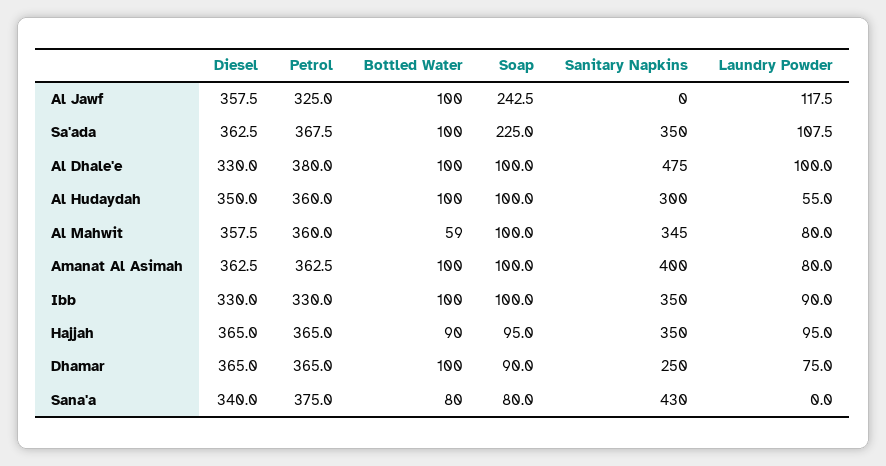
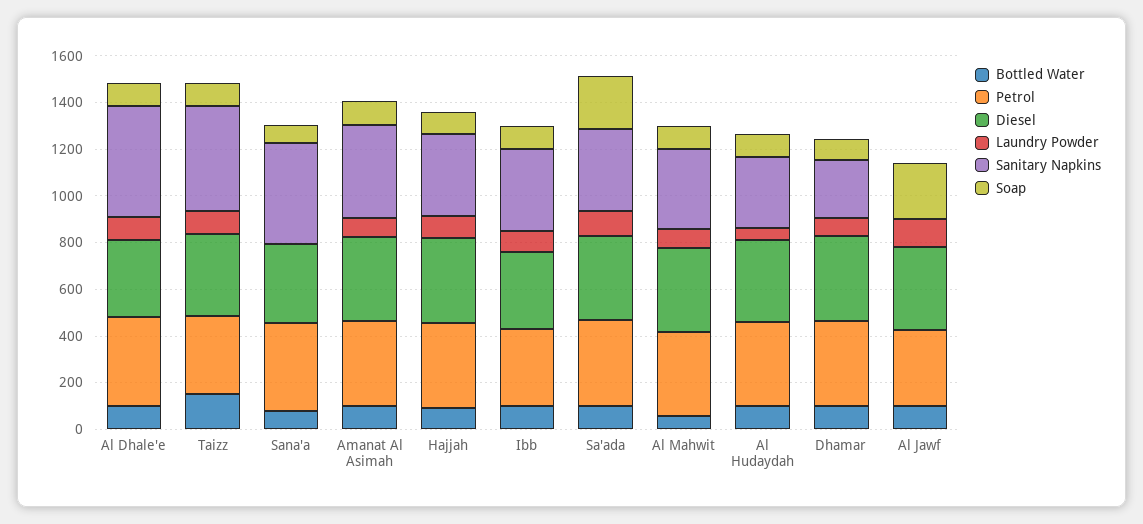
Bottled Water, Taizz: none -> 150
Petrol, Taizz: none -> 350
Diesel, Taizz: none -> 350
Laundry Powder, Taizz: none -> 100
Sanitary Napkins, Taizz: none -> 450
Soap, Taizz: none -> 100

